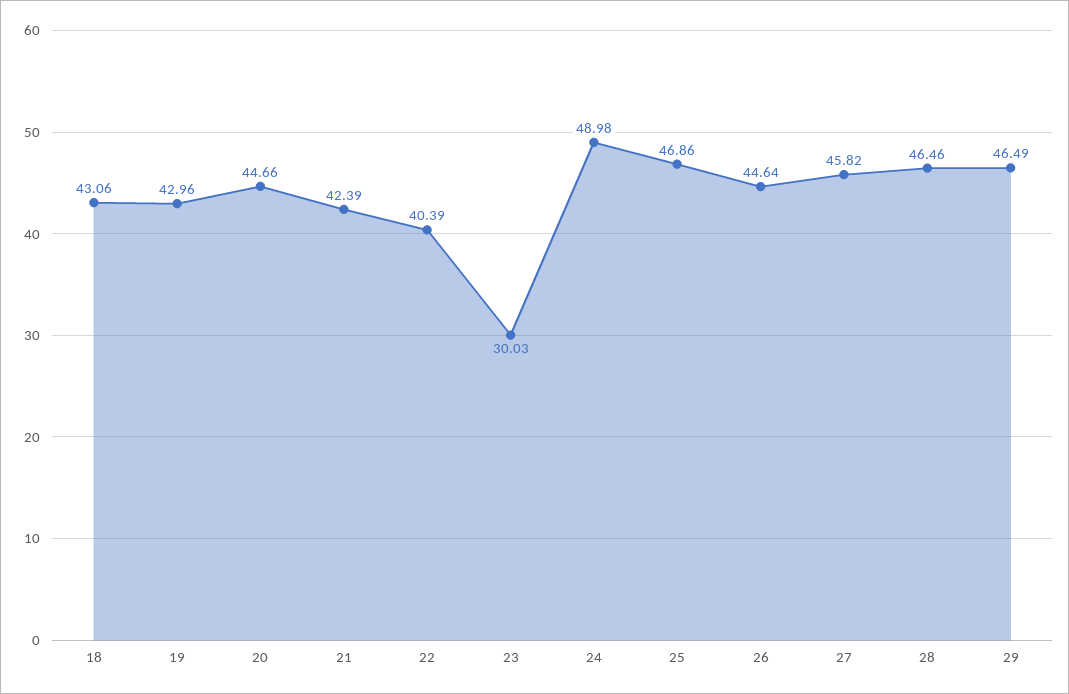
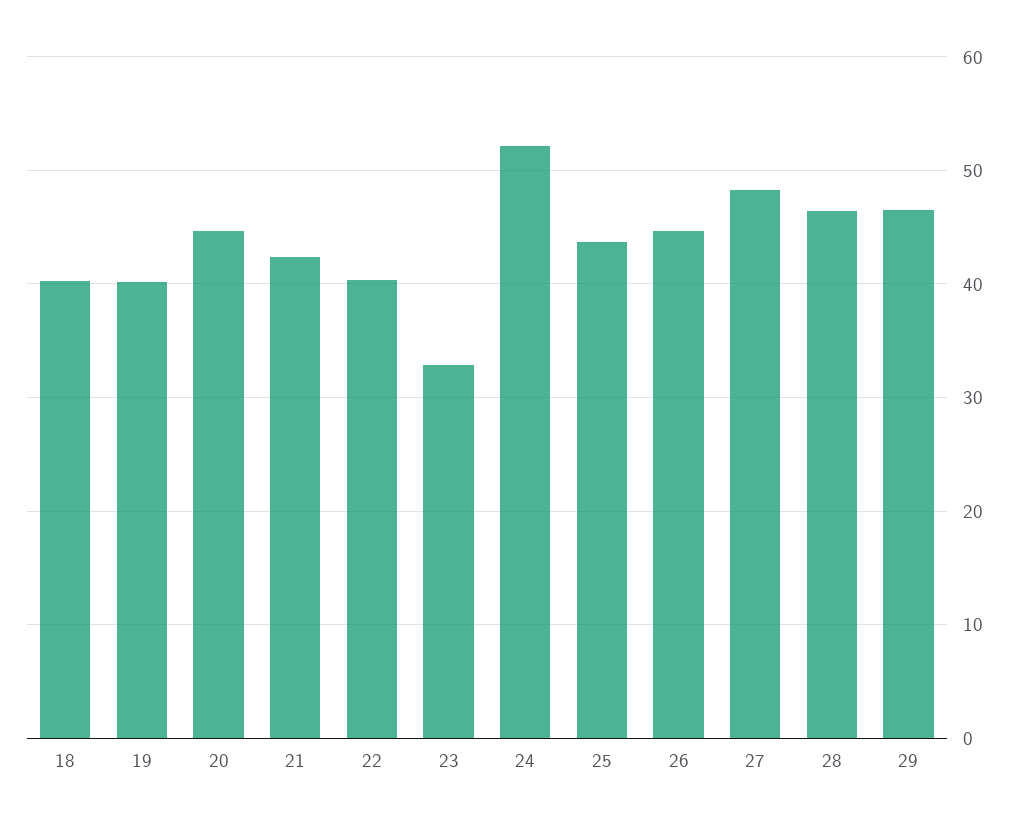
18: 43.06 -> 40
19: 42.96 -> 40
23: 30.03 -> 33
24: 48.98 -> 52
25: 46.86 -> 44
27: 45.82 -> 48

